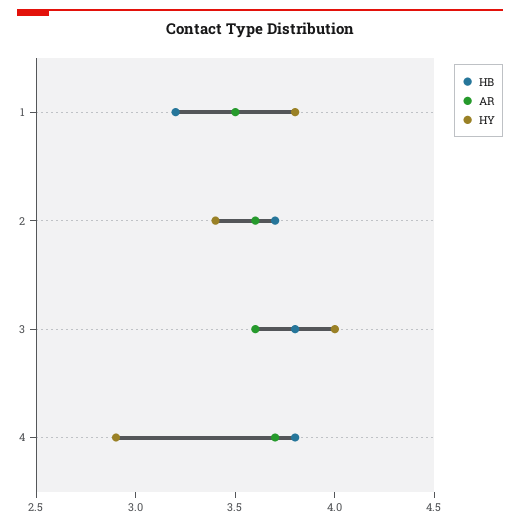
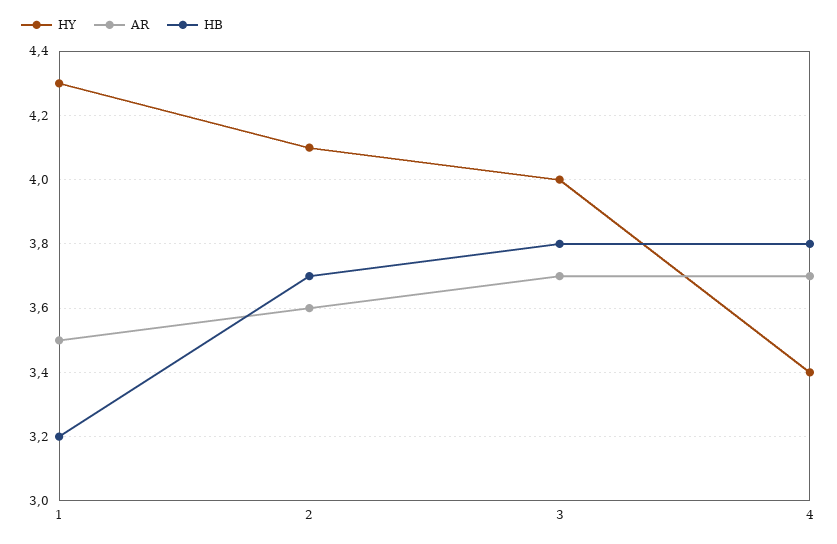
HY, 1: 3.8 -> 4.3
HY, 2: 3.4 -> 4.1
AR, 3: 3.6 -> 3.7
HY, 4: 2.9 -> 3.4

